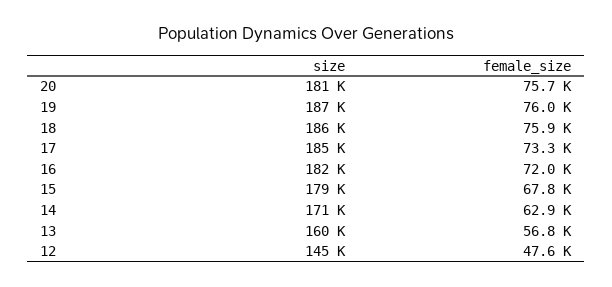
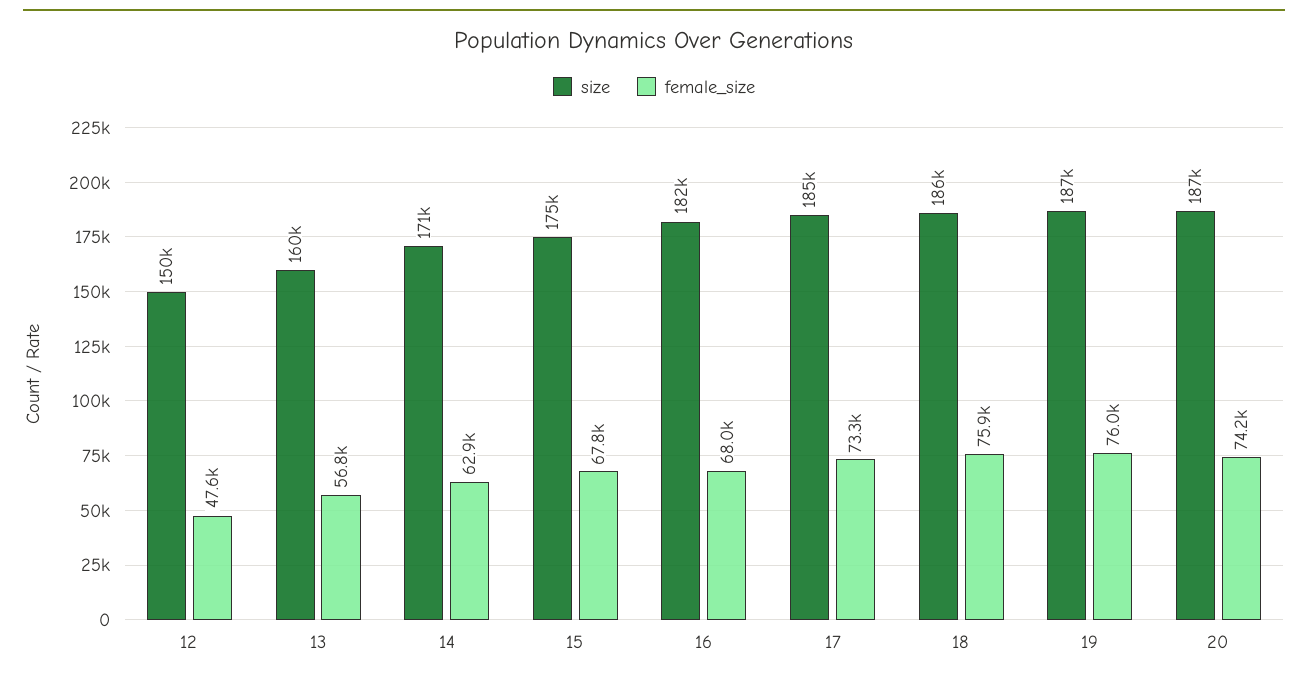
size, 20: 181000 -> 187000
female_size, 20: 75700 -> 74200
female_size, 16: 72000 -> 68000
size, 15: 179000 -> 175000
size, 12: 145000 -> 150000

